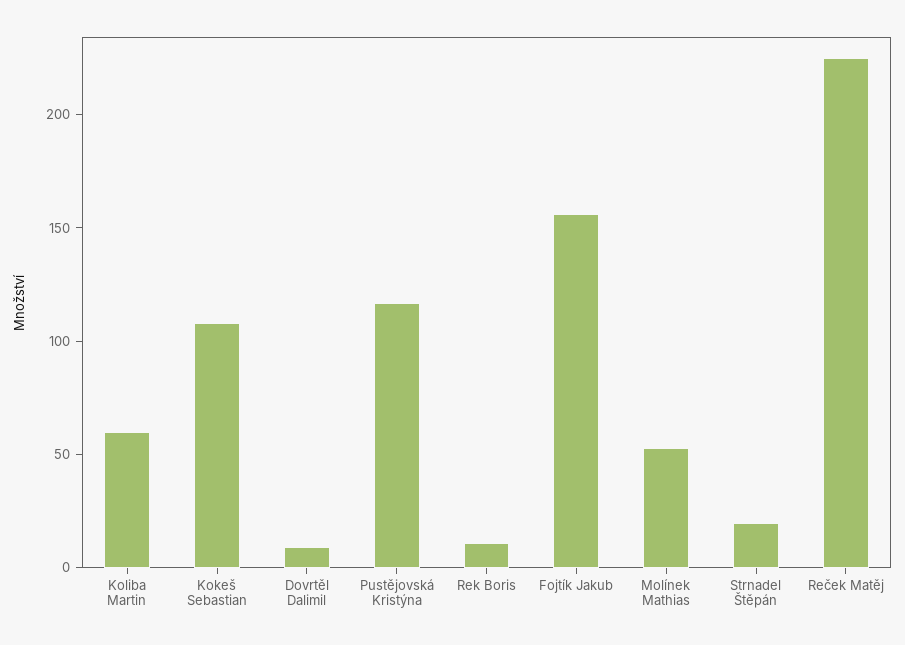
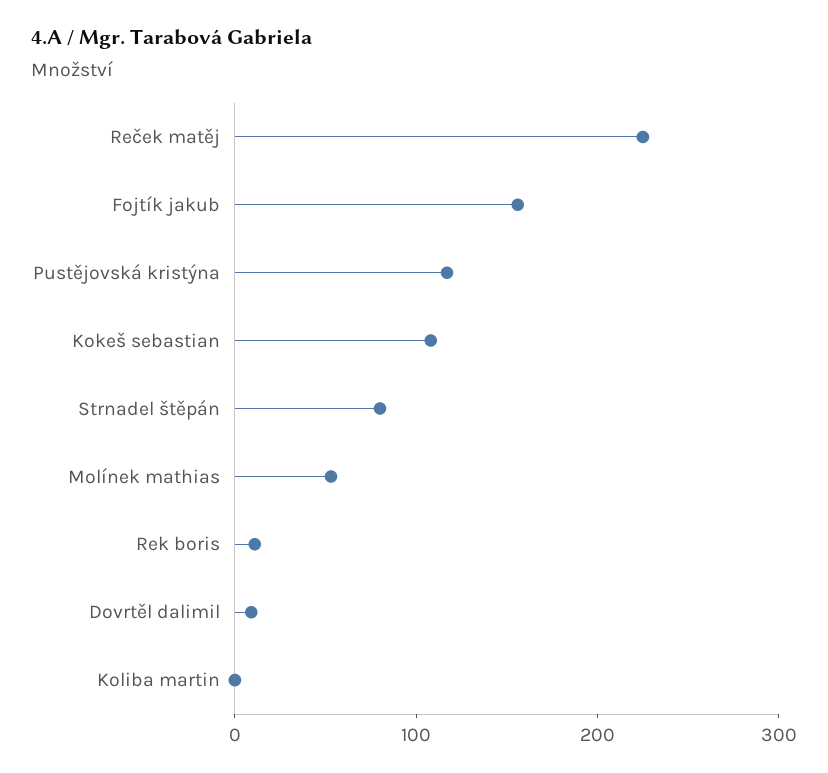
Koliba Martin: 60 -> 0
Strnadel Štěpán: 20 -> 80

